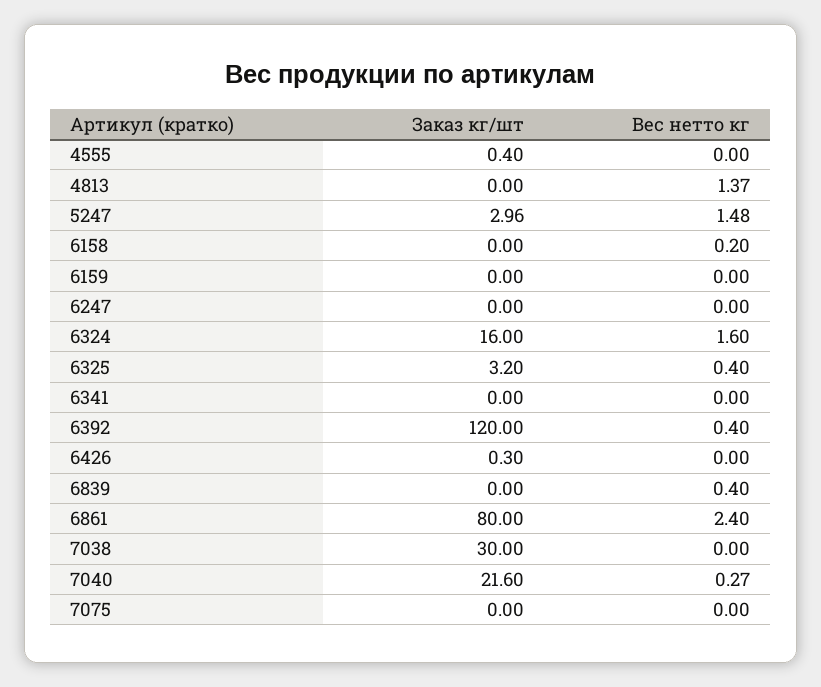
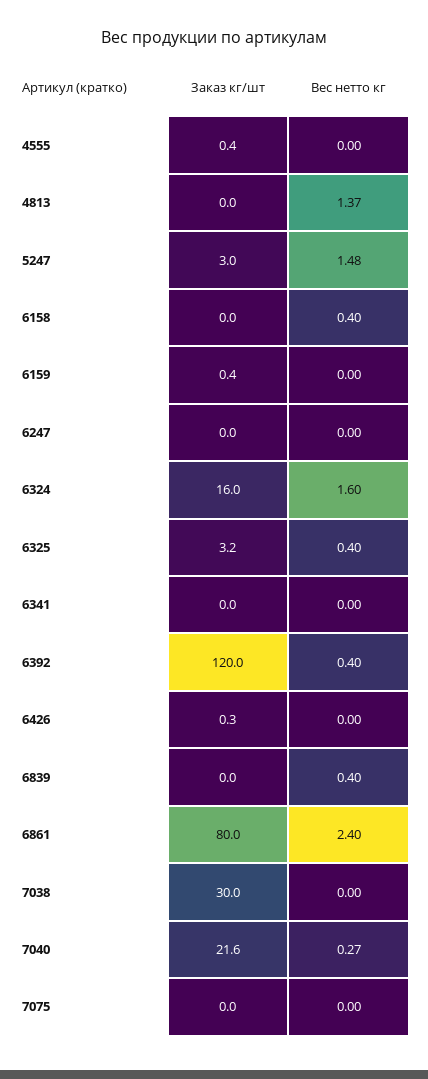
Вес нетто кг, 6158: 0.2 -> 0.4
Заказ кг/шт, 6159: 0 -> 0.4

